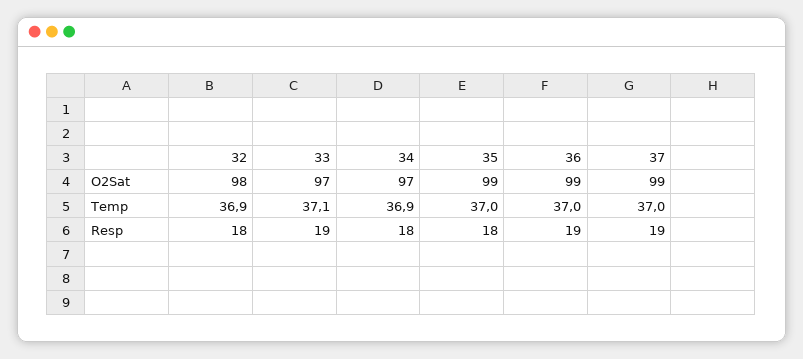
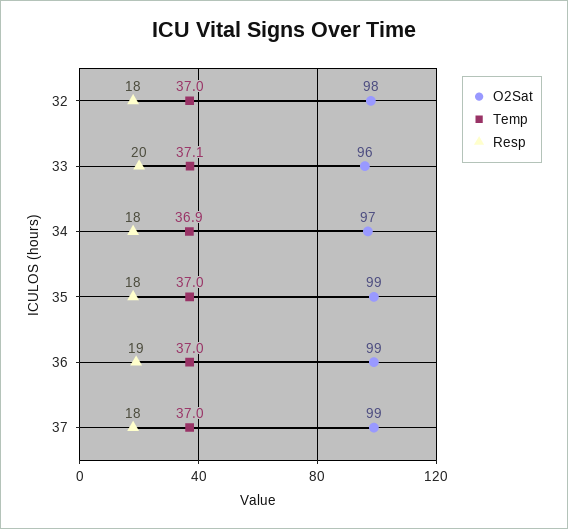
O2Sat, 33: 97 -> 96
Temp, 32: 36.9 -> 37
Resp, 33: 19 -> 20
Resp, 37: 19 -> 18

